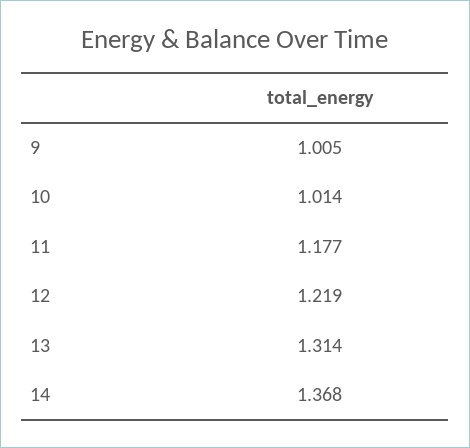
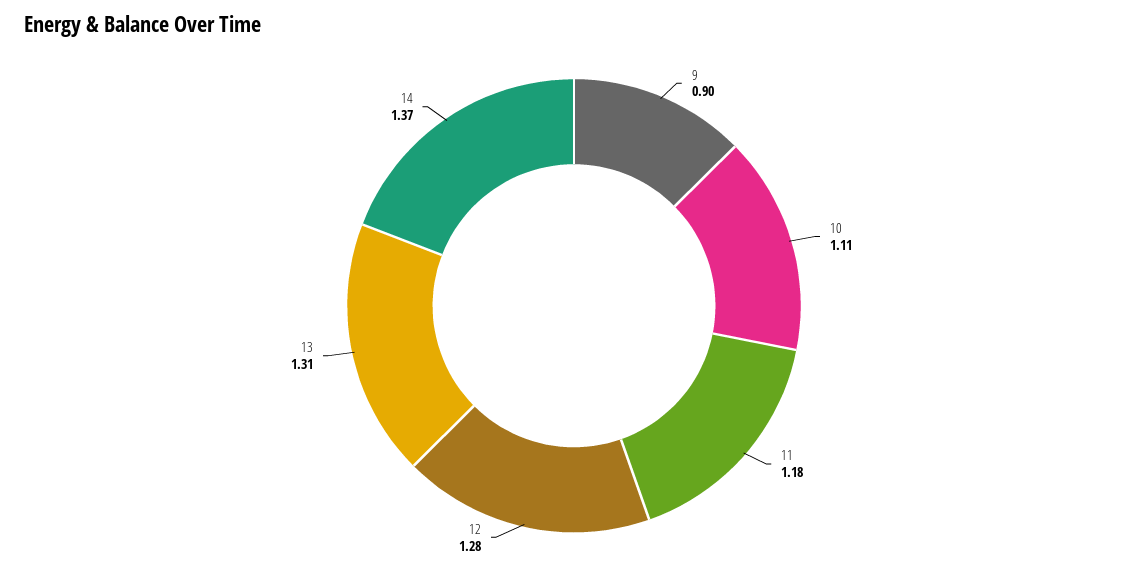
9: 1.005 -> 0.9
10: 1.014 -> 1.11
12: 1.219 -> 1.28

